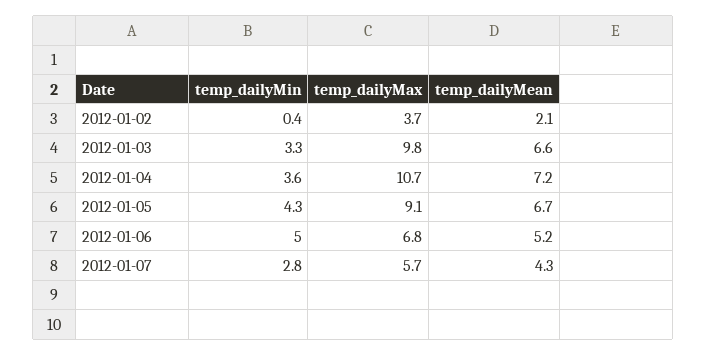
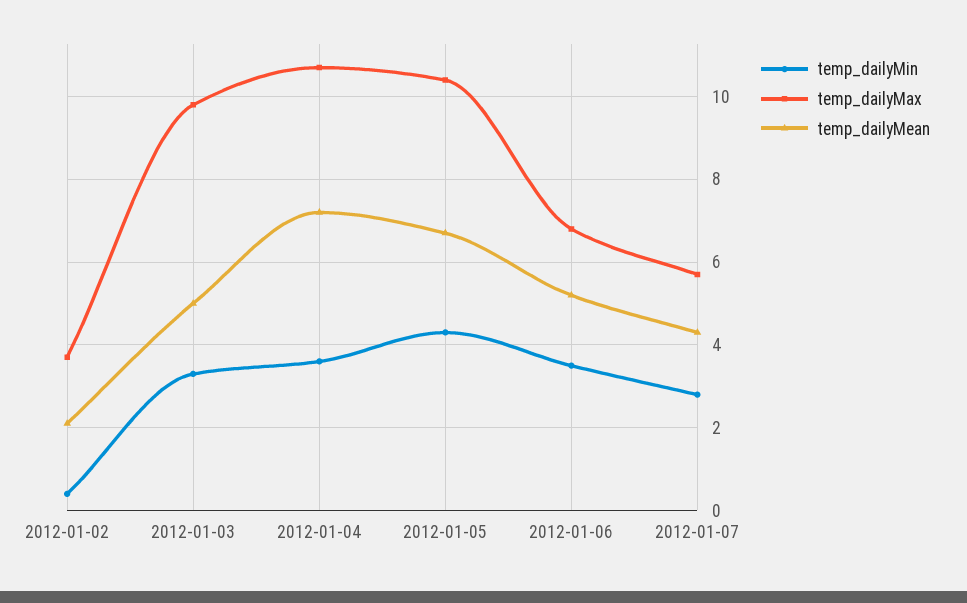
temp_dailyMean, 2012-01-03: 6.6 -> 5
temp_dailyMax, 2012-01-05: 9.1 -> 10.5
temp_dailyMin, 2012-01-06: 5 -> 3.5

